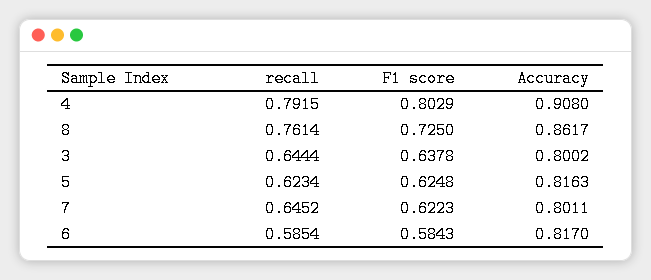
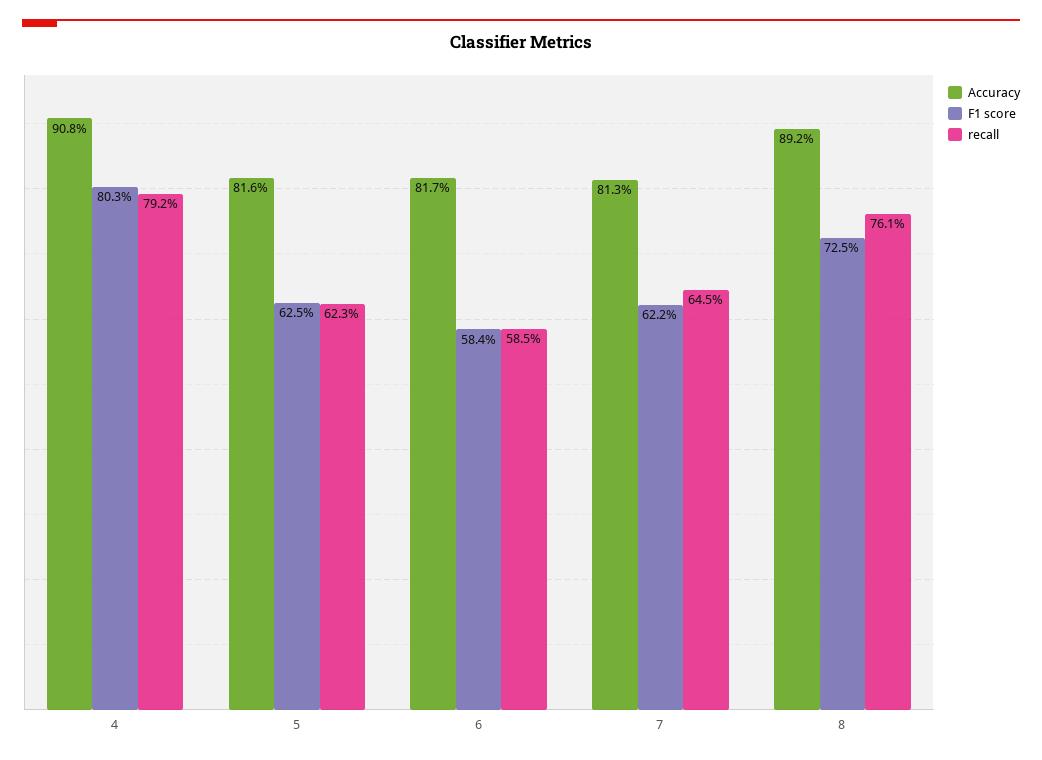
Accuracy, 8: 0.8617 -> 0.892
recall, 3: 0.6444 -> none
F1 score, 3: 0.6378 -> none
Accuracy, 3: 0.8002 -> none
Accuracy, 7: 0.8011 -> 0.813

